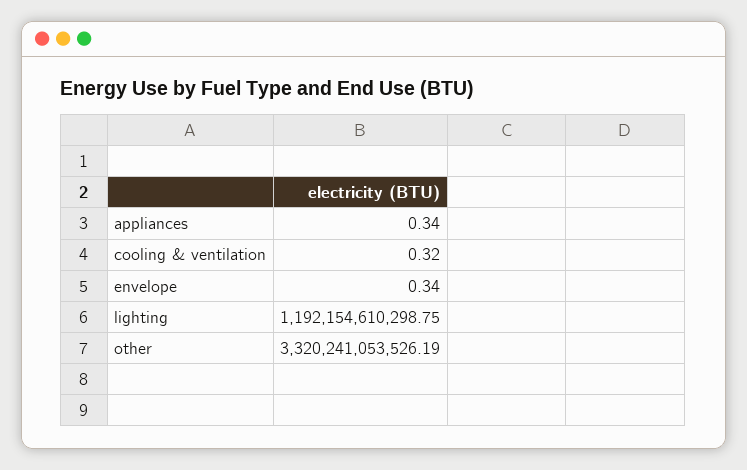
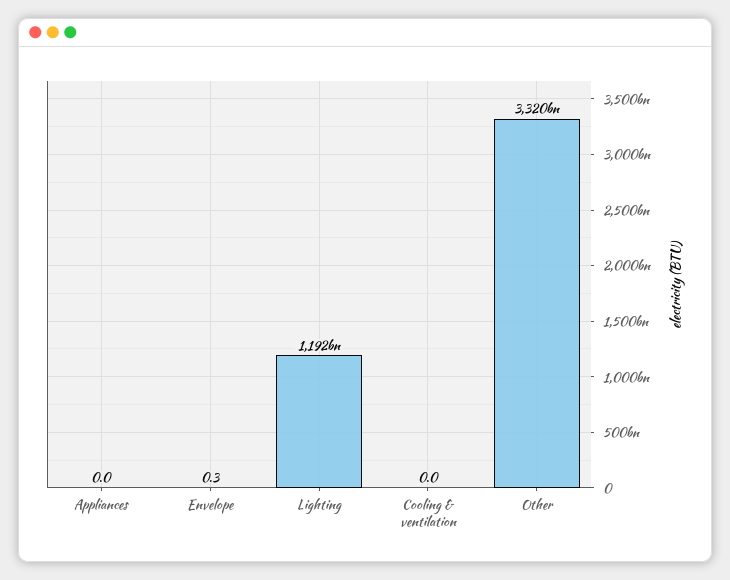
appliances: 0.34 -> 0
cooling & ventilation: 0.32 -> 0

